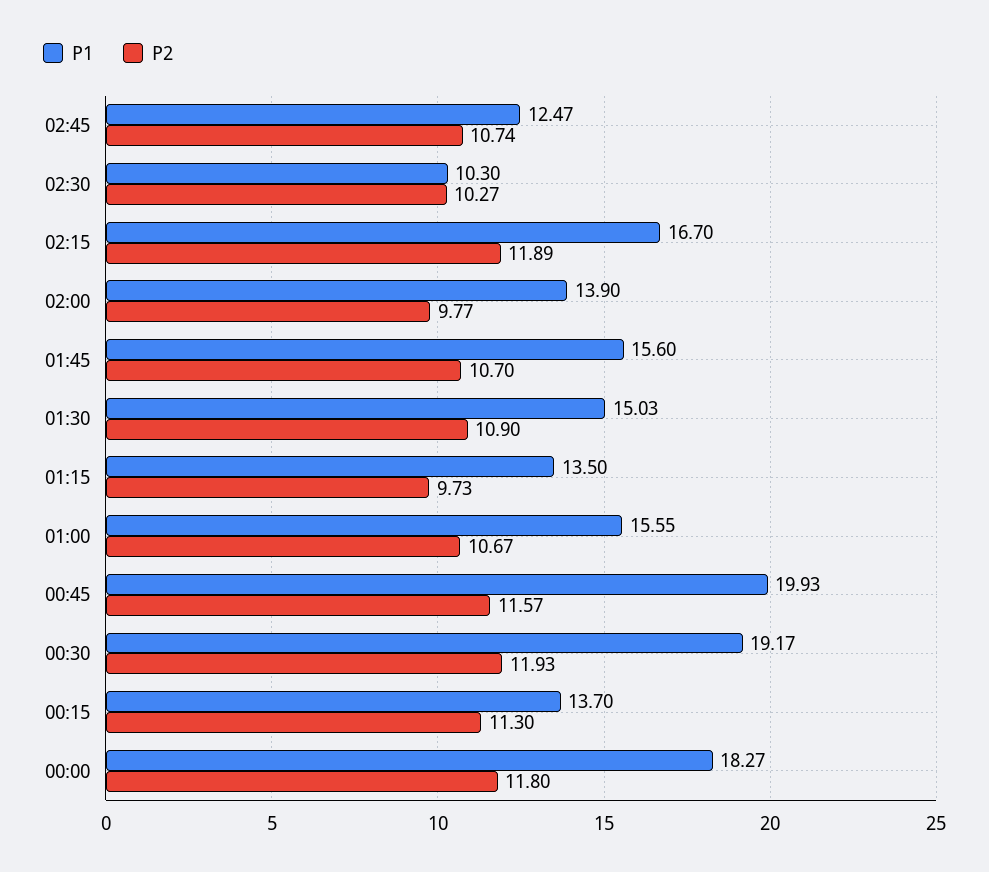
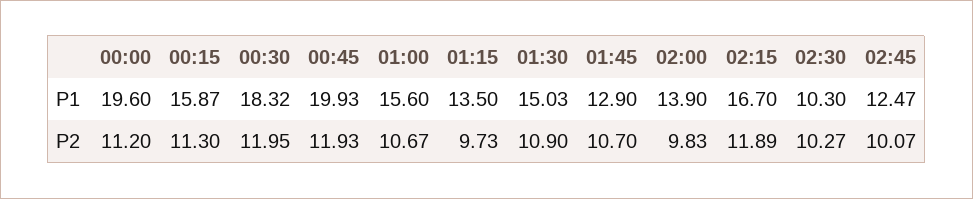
P2, 02:45: 10.74 -> 10.07
P2, 02:00: 9.77 -> 9.83
P1, 01:45: 15.6 -> 12.9
P1, 01:00: 15.55 -> 15.6
P2, 00:45: 11.57 -> 11.93
P1, 00:30: 19.17 -> 18.32
P2, 00:30: 11.93 -> 11.95
P1, 00:15: 13.7 -> 15.87
P1, 00:00: 18.27 -> 19.6
P2, 00:00: 11.8 -> 11.2

